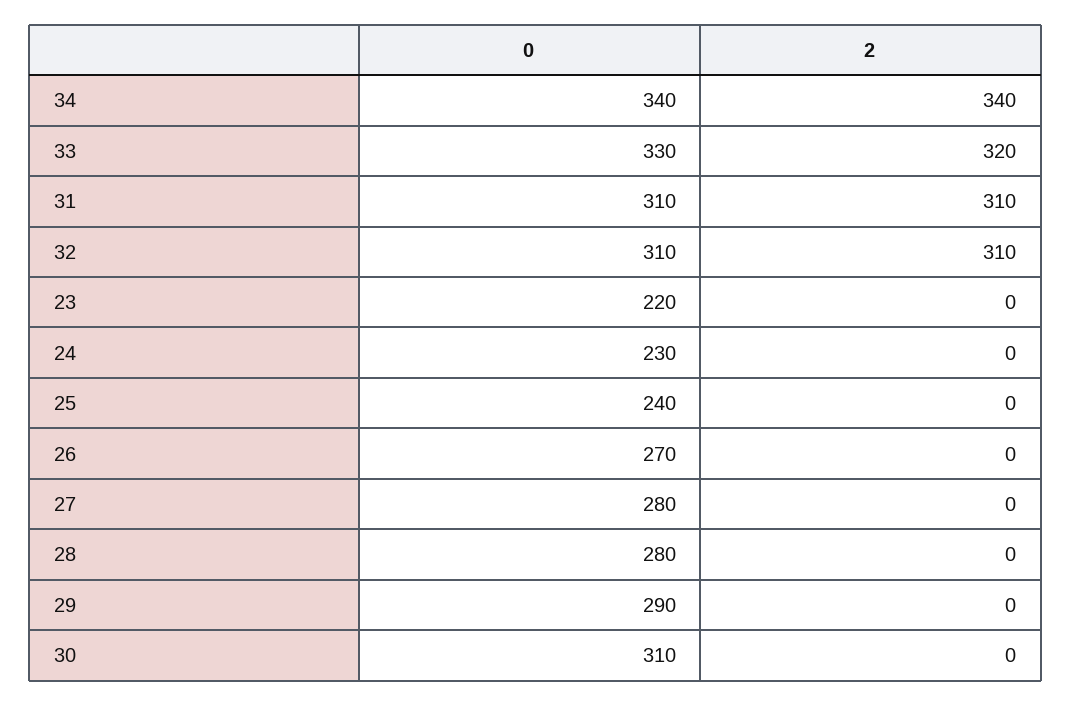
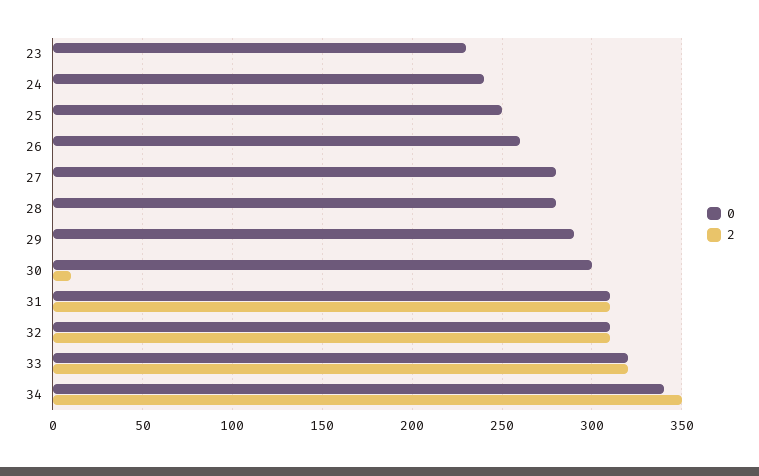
2, 34: 340 -> 350
0, 33: 330 -> 320
0, 23: 220 -> 230
0, 24: 230 -> 240
0, 25: 240 -> 250
0, 26: 270 -> 260
0, 30: 310 -> 300
2, 30: 0 -> 10

